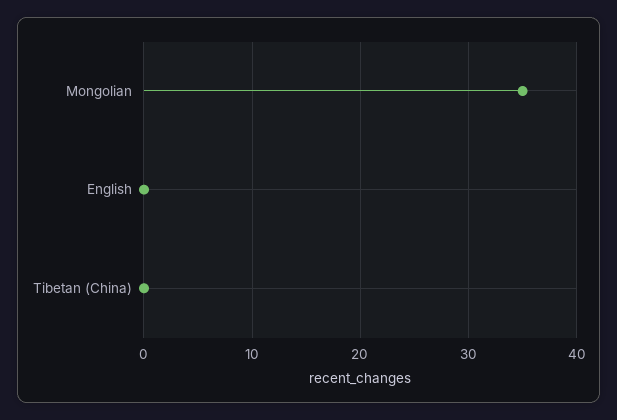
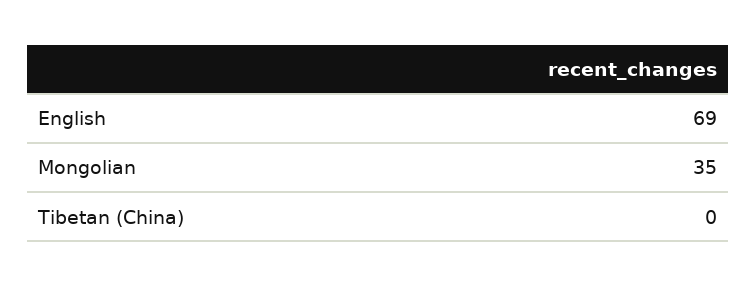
English: 0 -> 69

